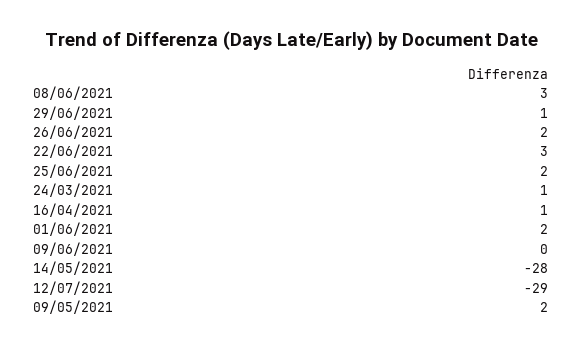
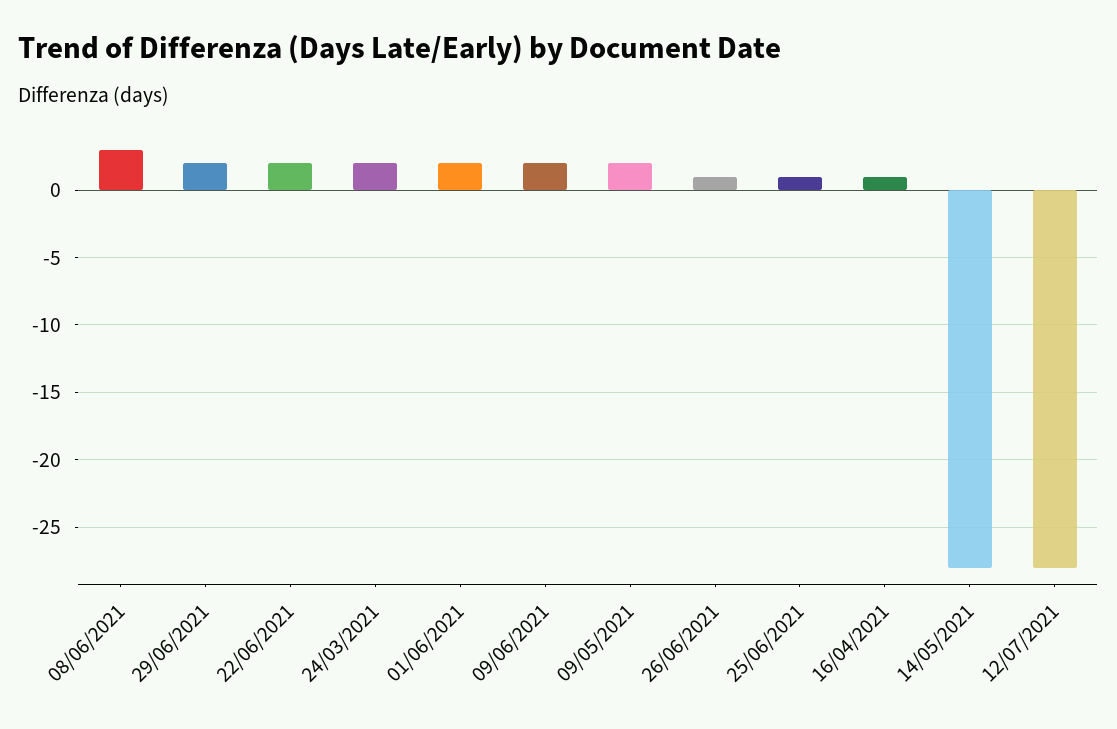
29/06/2021: 1 -> 2
26/06/2021: 2 -> 1
22/06/2021: 3 -> 2
25/06/2021: 2 -> 1
24/03/2021: 1 -> 2
09/06/2021: 0 -> 2
12/07/2021: -29 -> -28

